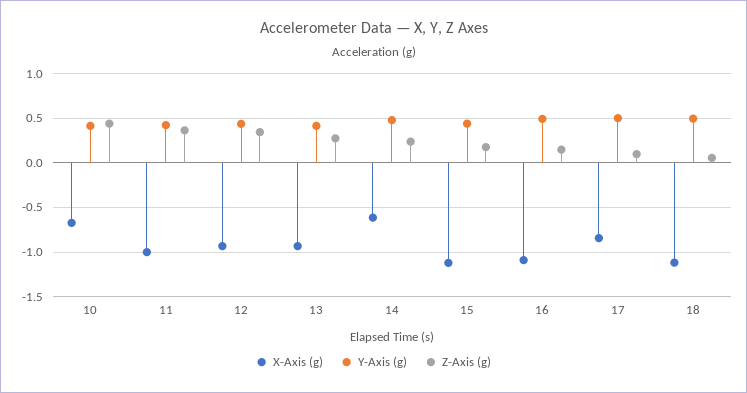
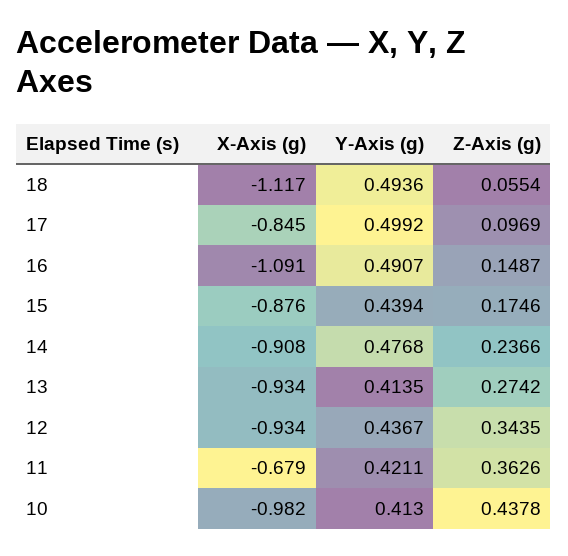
X-Axis (g), 10: -0.7 -> -0.982
X-Axis (g), 11: -1 -> -0.679
X-Axis (g), 14: -0.6 -> -0.908
X-Axis (g), 15: -1.1 -> -0.876

